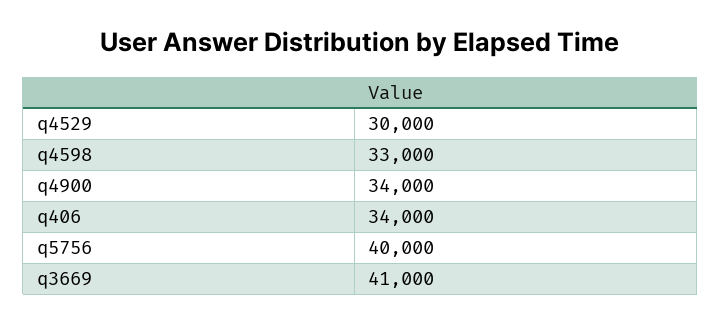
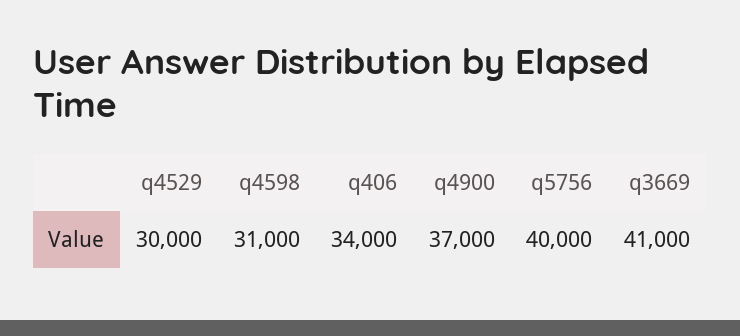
q4598: 33000 -> 31000
q4900: 34000 -> 37000

